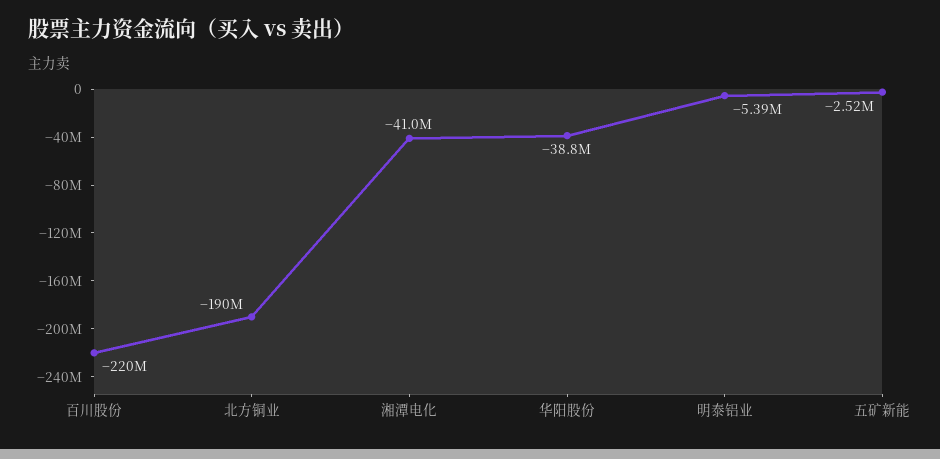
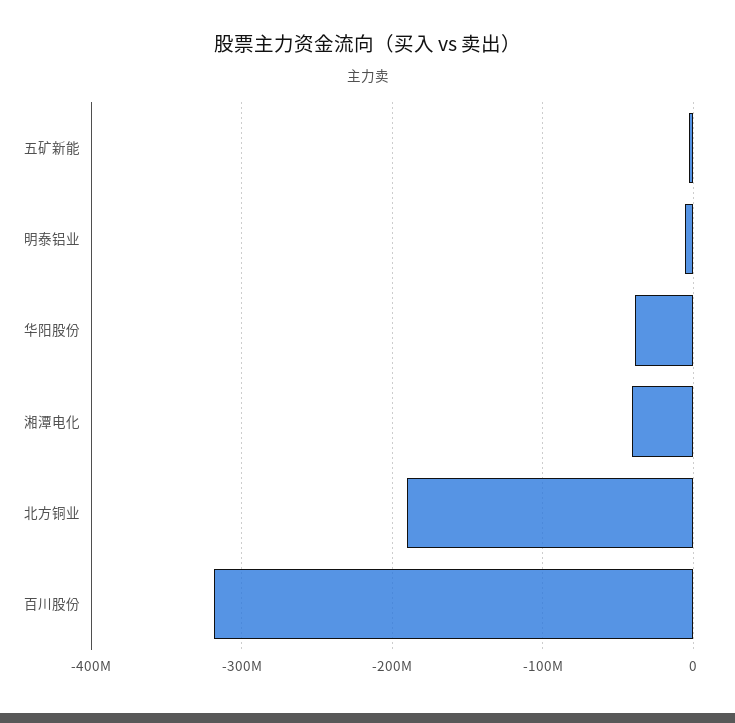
百川股份: -220000000 -> -320000000

